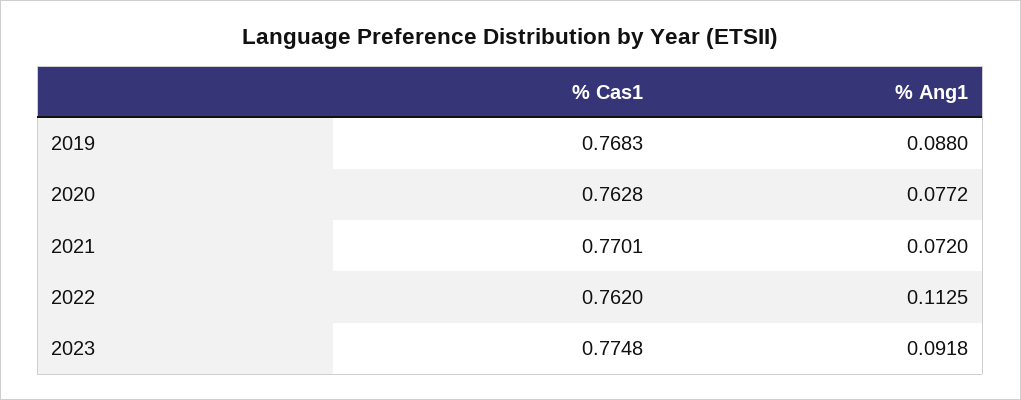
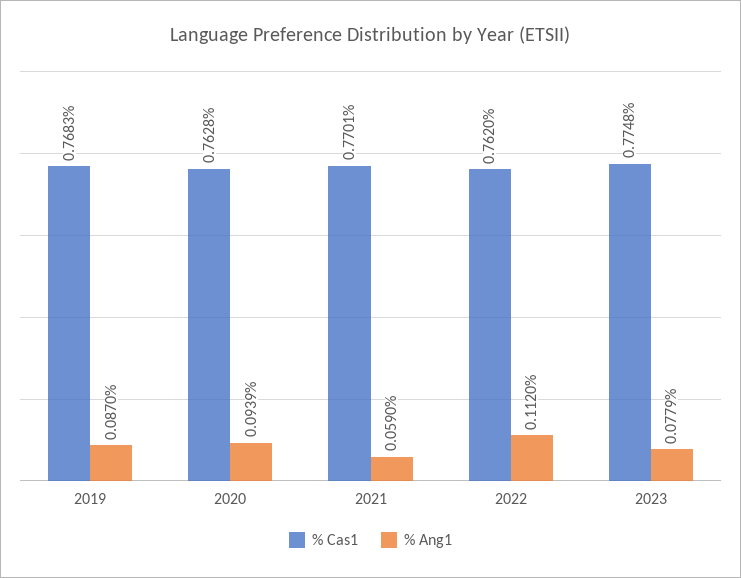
% Ang1, 2019: 0.088 -> 0.087
% Ang1, 2020: 0.0772 -> 0.0939
% Ang1, 2021: 0.072 -> 0.059
% Ang1, 2022: 0.1125 -> 0.112
% Ang1, 2023: 0.0918 -> 0.0779

